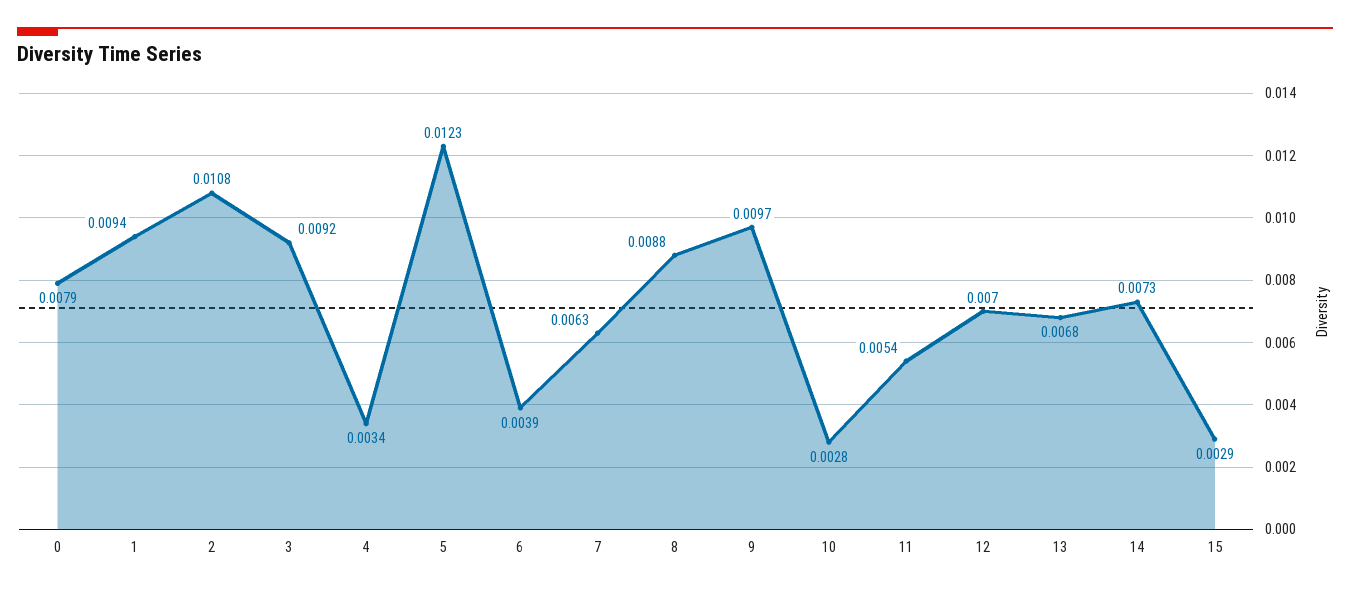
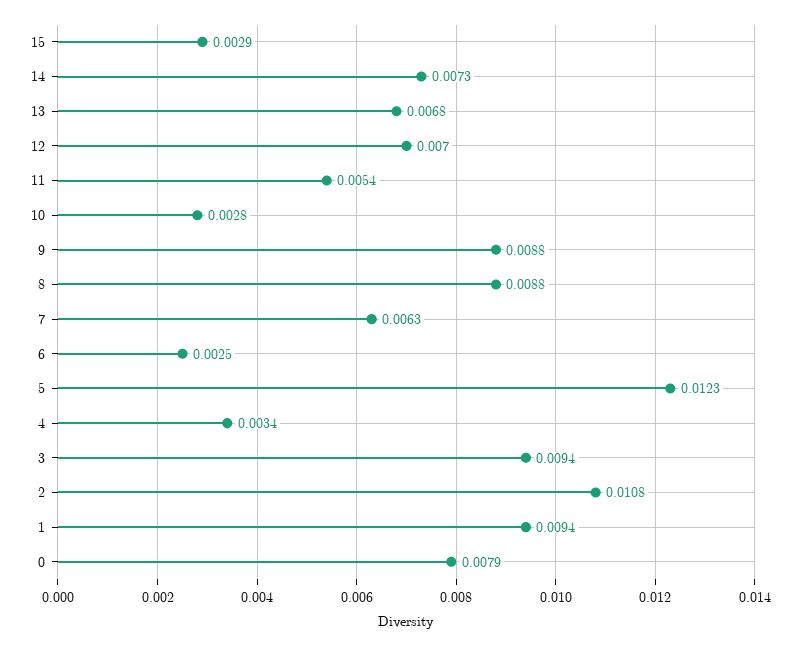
3: 0.0092 -> 0.0094
6: 0.0039 -> 0.0025
9: 0.0097 -> 0.0088

